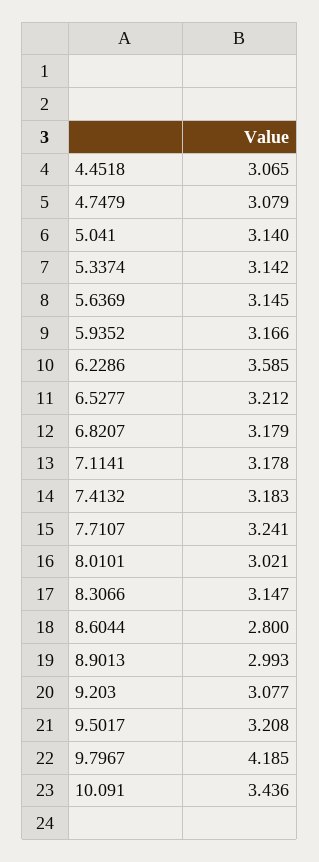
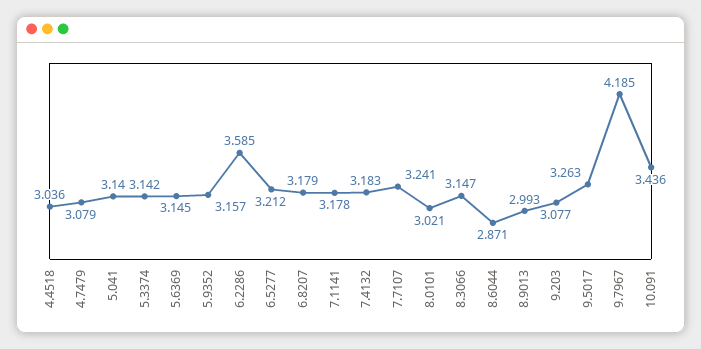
4.4518: 3.065 -> 3.036
5.9352: 3.166 -> 3.157
8.6044: 2.8 -> 2.871
9.5017: 3.208 -> 3.263

